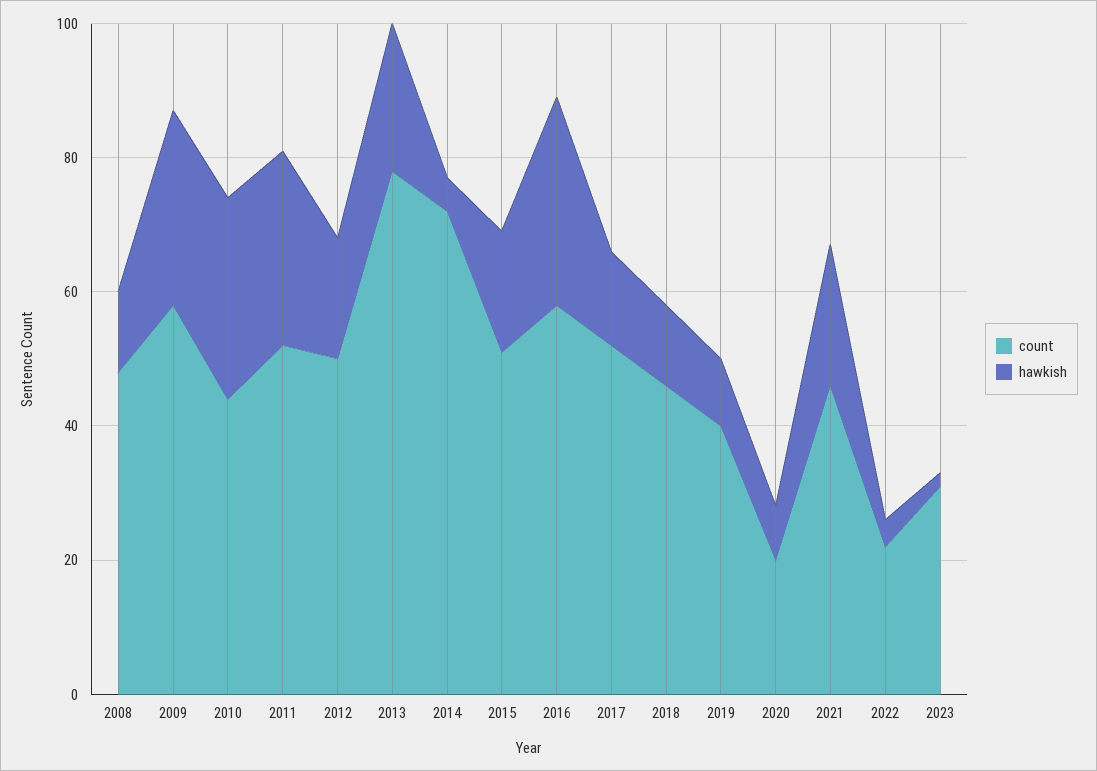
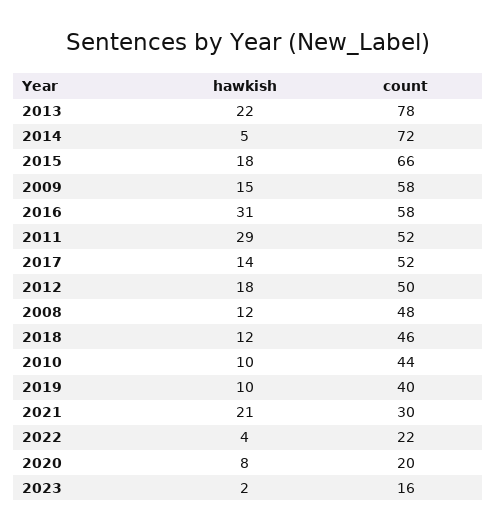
hawkish, 2009: 30 -> 15
hawkish, 2010: 30 -> 10
count, 2015: 50 -> 66
count, 2021: 45 -> 30
count, 2023: 30 -> 16

